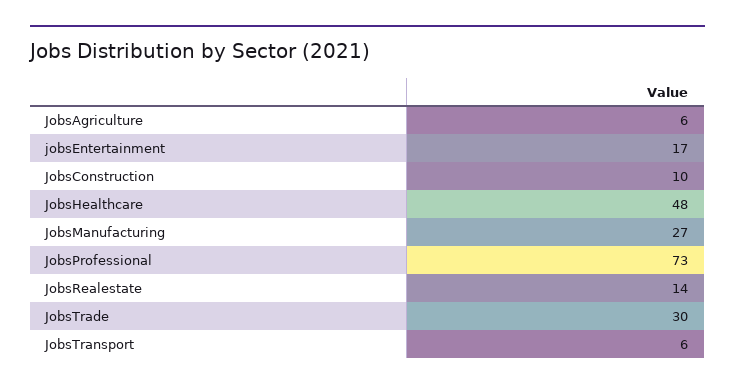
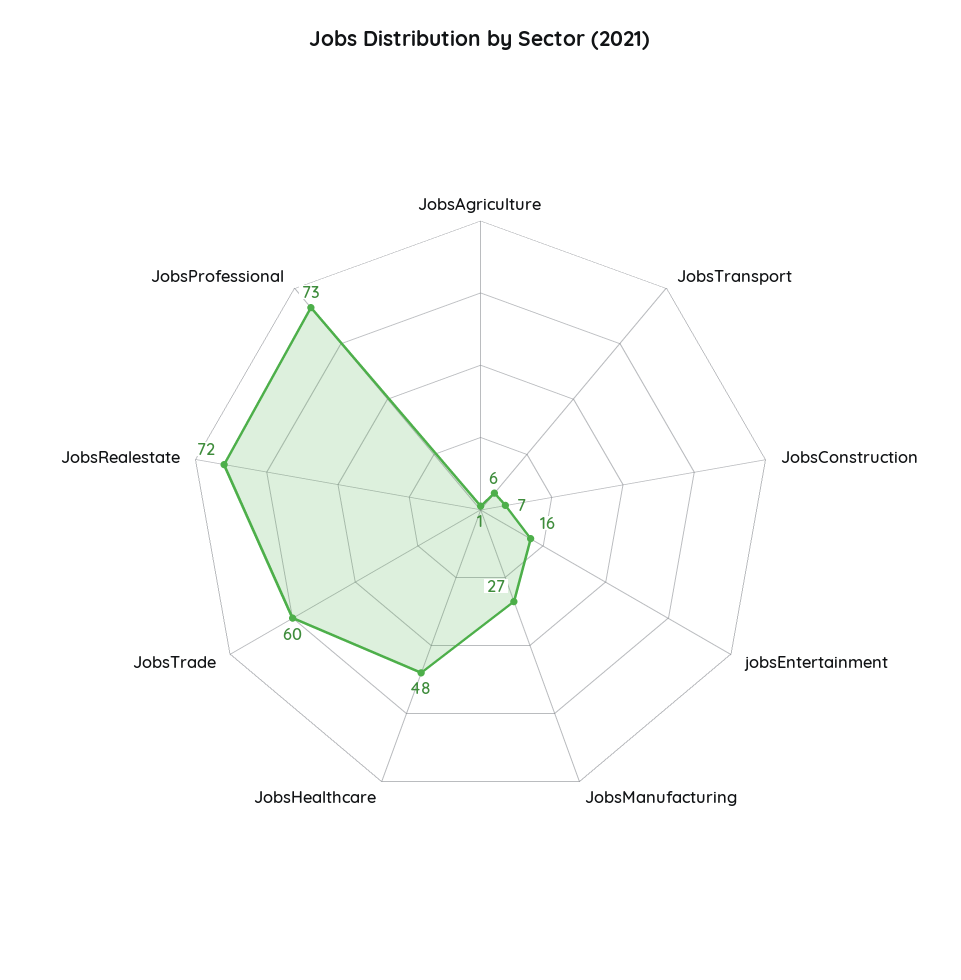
JobsAgriculture: 6 -> 1
jobsEntertainment: 17 -> 16
JobsConstruction: 10 -> 7
JobsRealestate: 14 -> 72
JobsTrade: 30 -> 60

